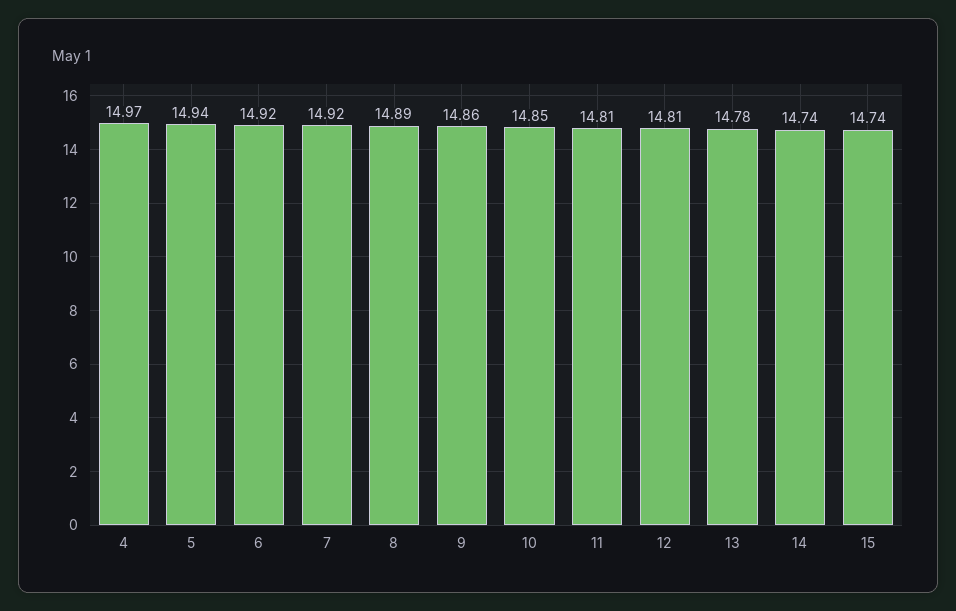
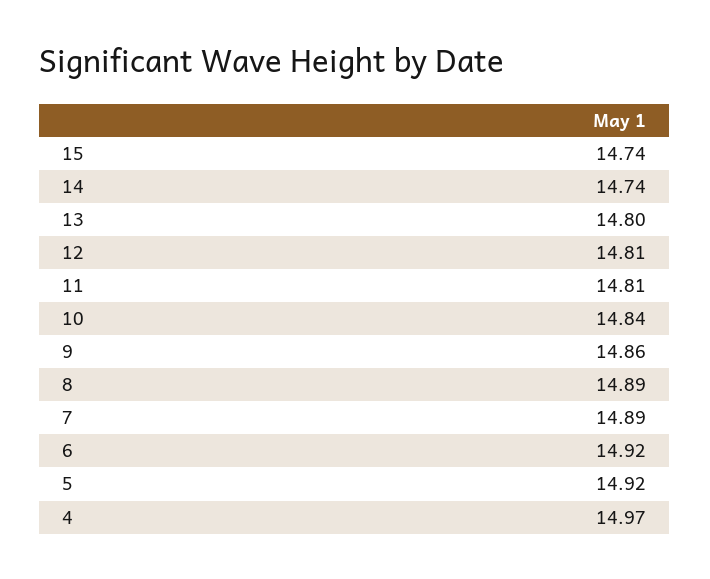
5: 14.94 -> 14.92
7: 14.92 -> 14.89
10: 14.85 -> 14.84
13: 14.78 -> 14.8

